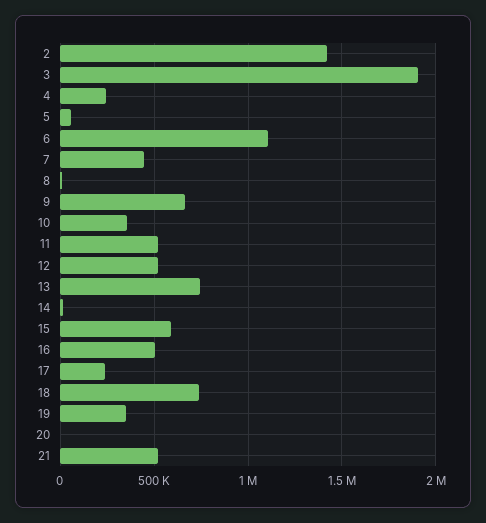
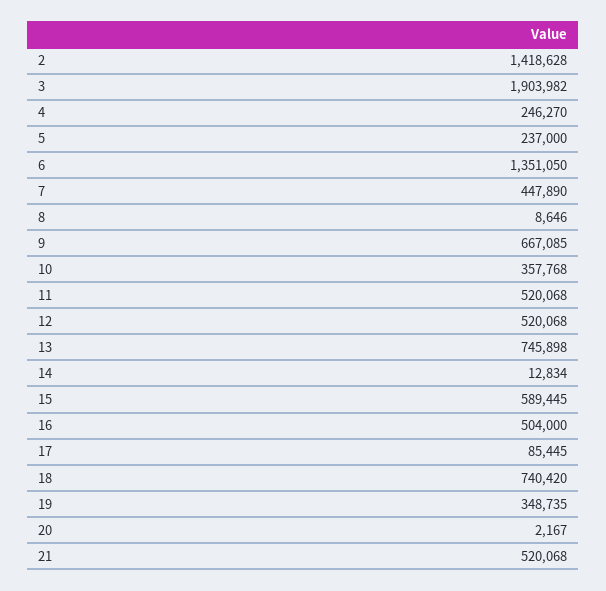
5: 50000 -> 237000
6: 1100000 -> 1351050
17: 250000 -> 85445

